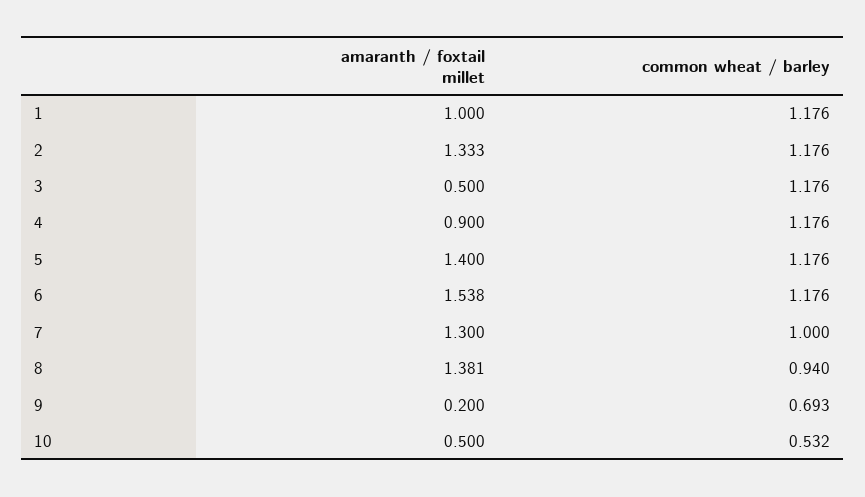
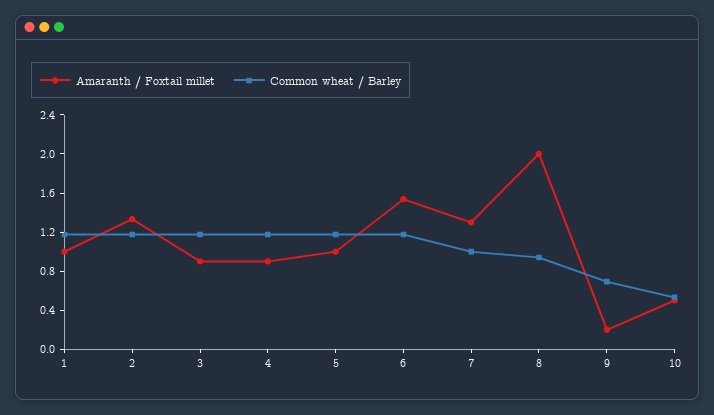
amaranth / foxtail millet, 3: 0.5 -> 0.9
amaranth / foxtail millet, 5: 1.4 -> 1
amaranth / foxtail millet, 8: 1.381 -> 2

